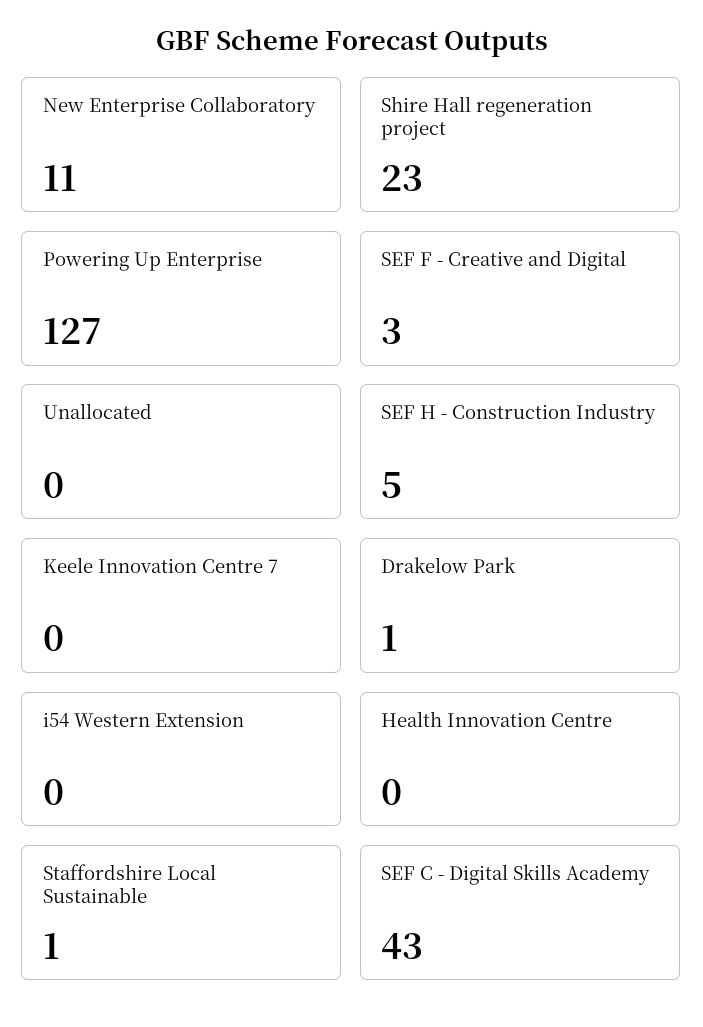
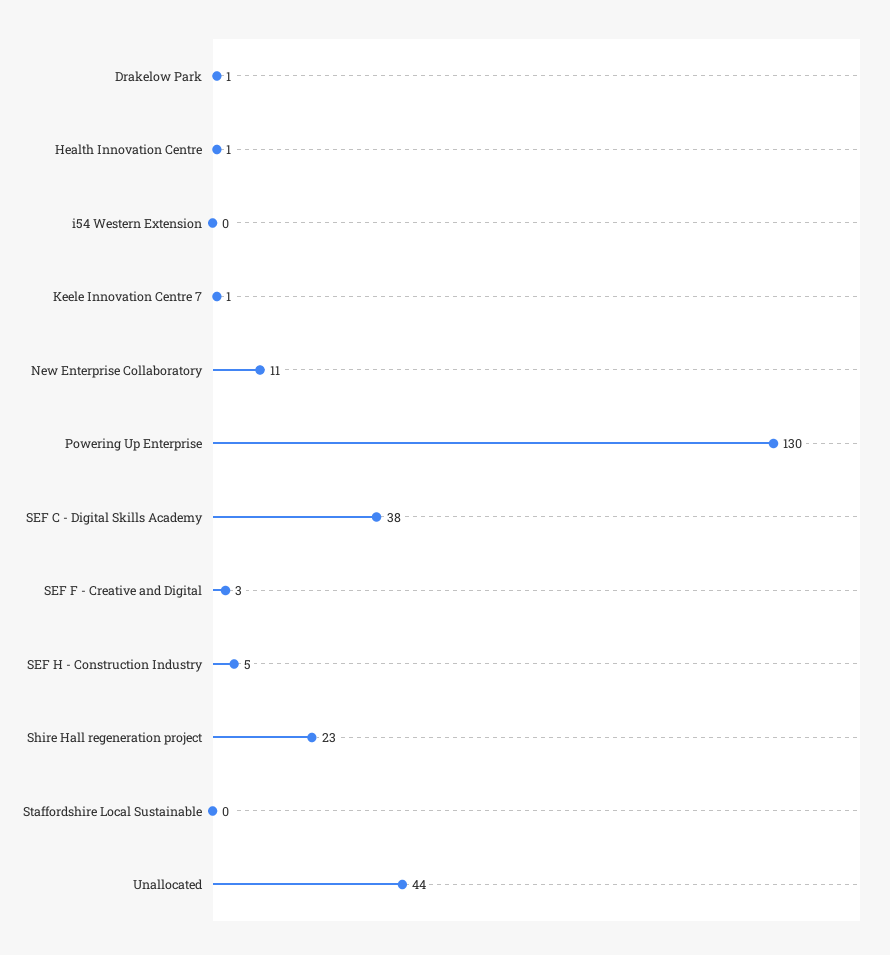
Powering Up Enterprise: 127 -> 130
Unallocated: 0 -> 44
Keele Innovation Centre 7: 0 -> 1
Health Innovation Centre: 0 -> 1
Staffordshire Local Sustainable: 1 -> 0
SEF C - Digital Skills Academy: 43 -> 38

